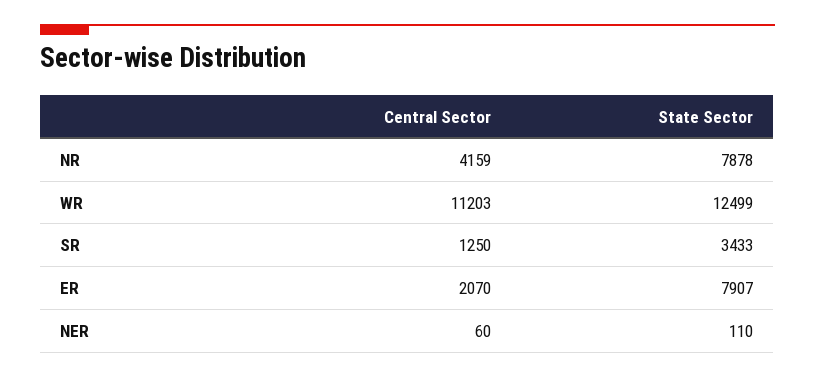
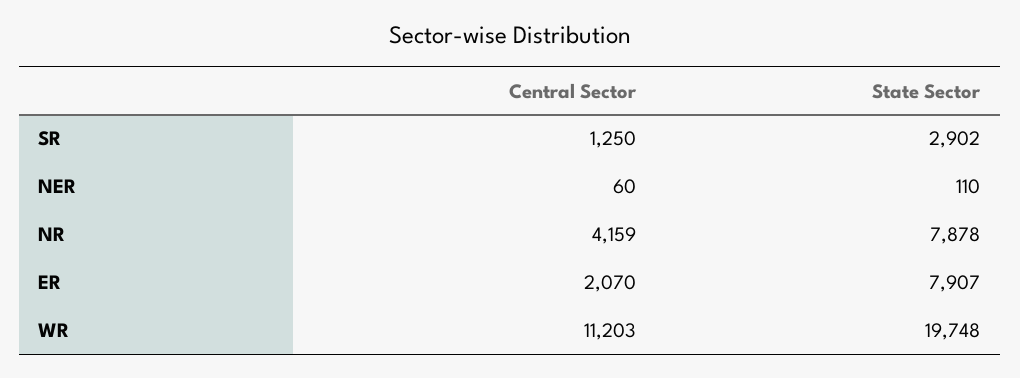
State Sector, WR: 12499 -> 19748
State Sector, SR: 3433 -> 2902

